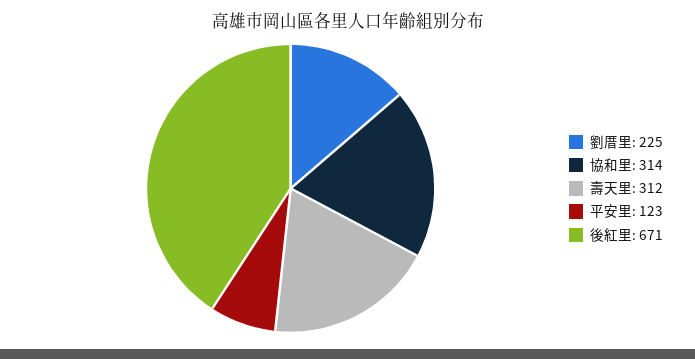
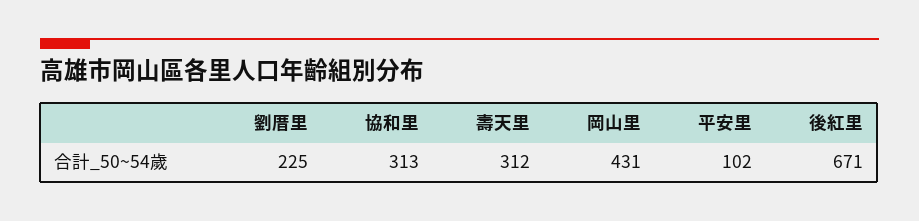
協和里: 314 -> 313
平安里: 123 -> 102
岡山里: none -> 431

